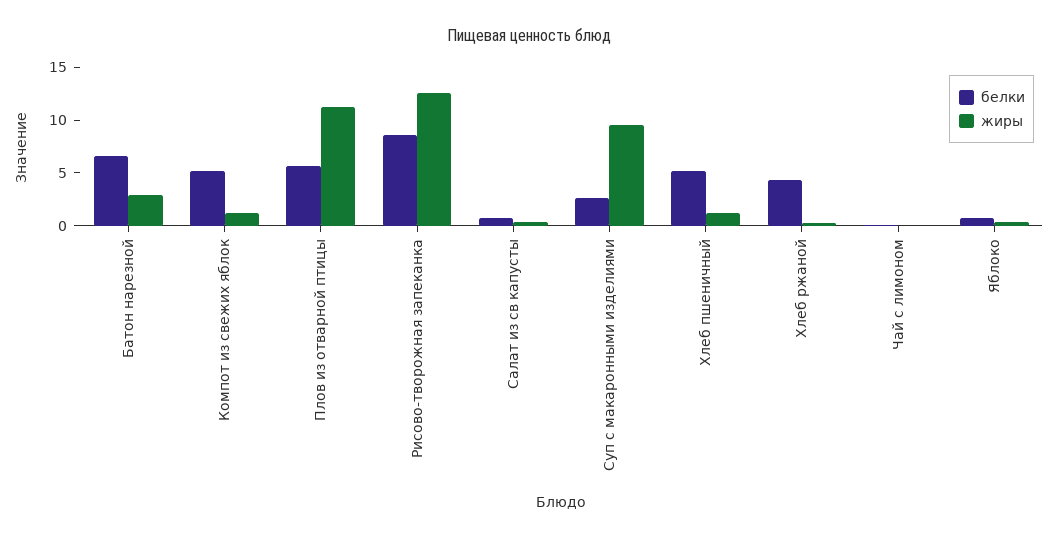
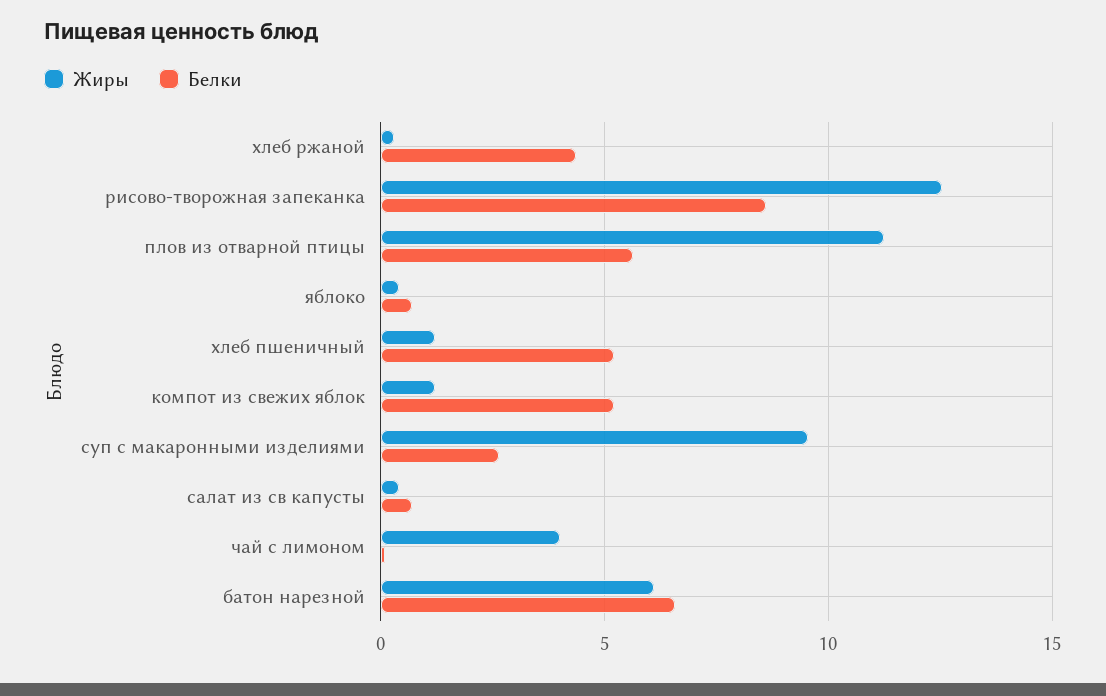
жиры, Батон нарезной: 3 -> 6
жиры, Чай с лимоном: 0 -> 4

